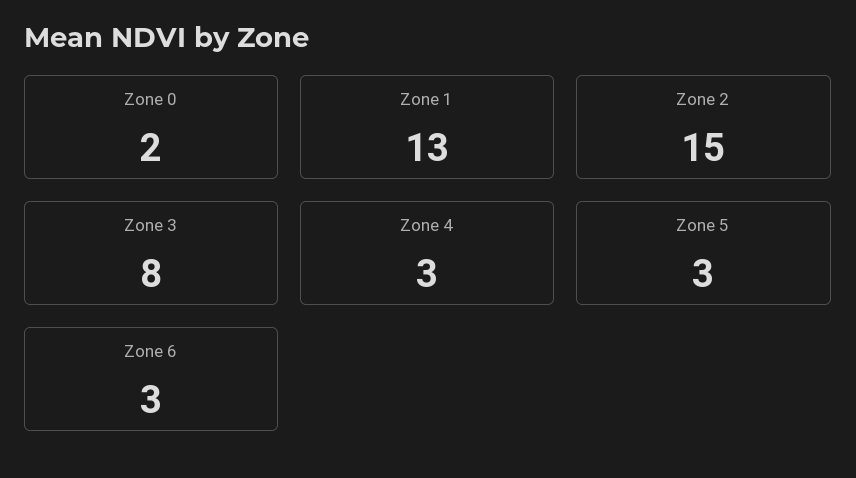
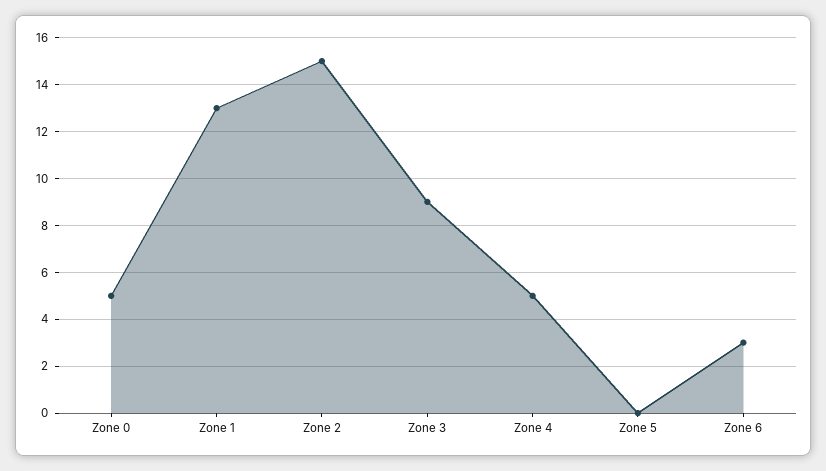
Zone 0: 2 -> 5
Zone 3: 8 -> 9
Zone 4: 3 -> 5
Zone 5: 3 -> 0

